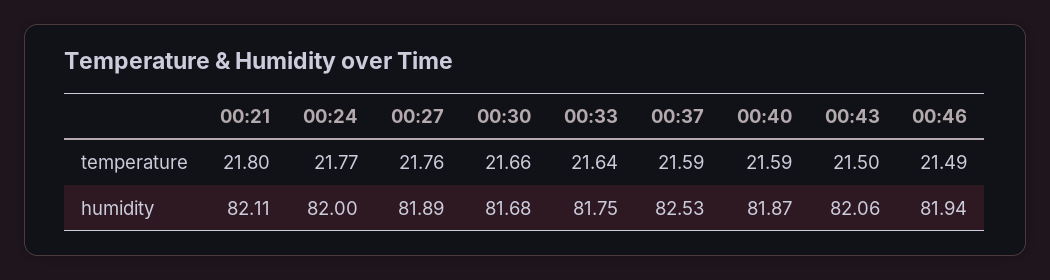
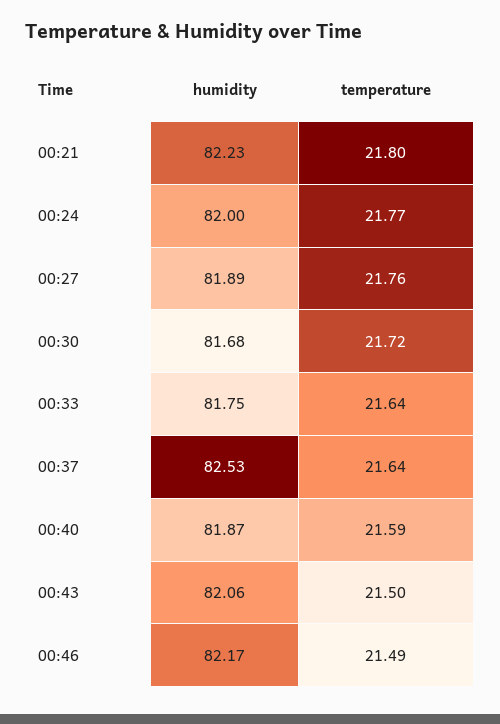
00:30, temperature: 21.66 -> 21.72
00:37, temperature: 21.59 -> 21.64
00:21, humidity: 82.11 -> 82.23
00:46, humidity: 81.94 -> 82.17

